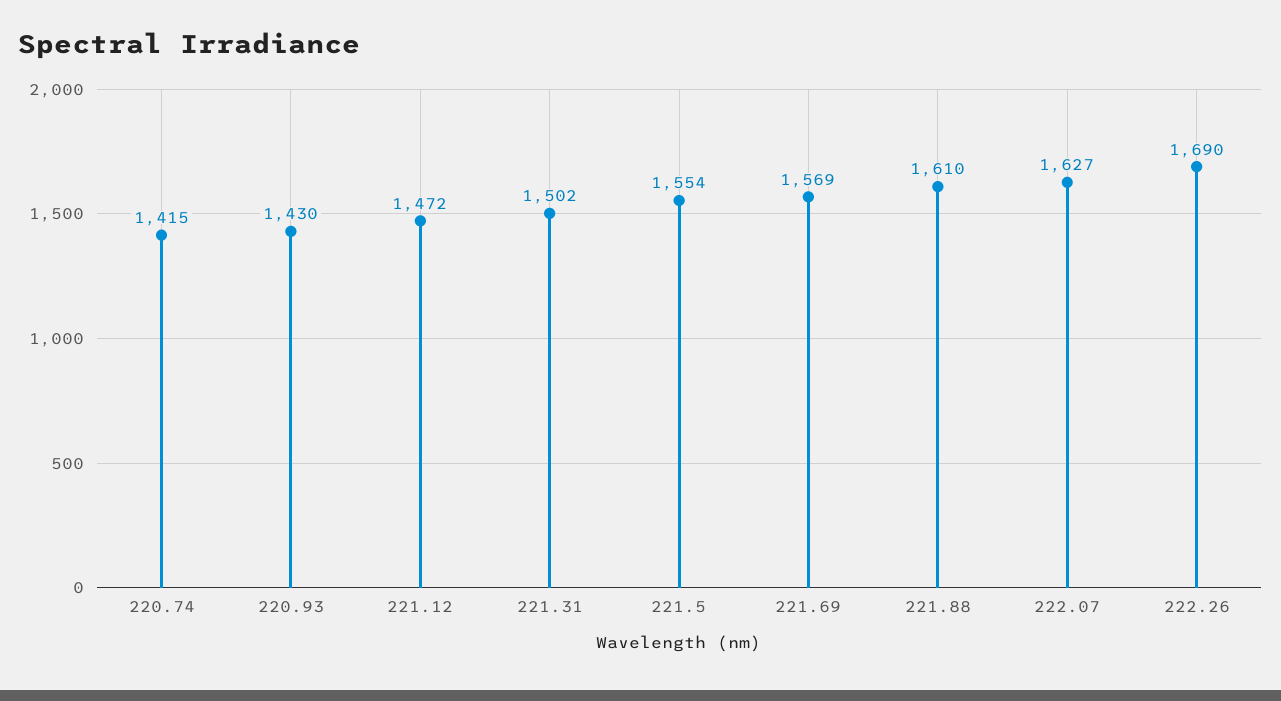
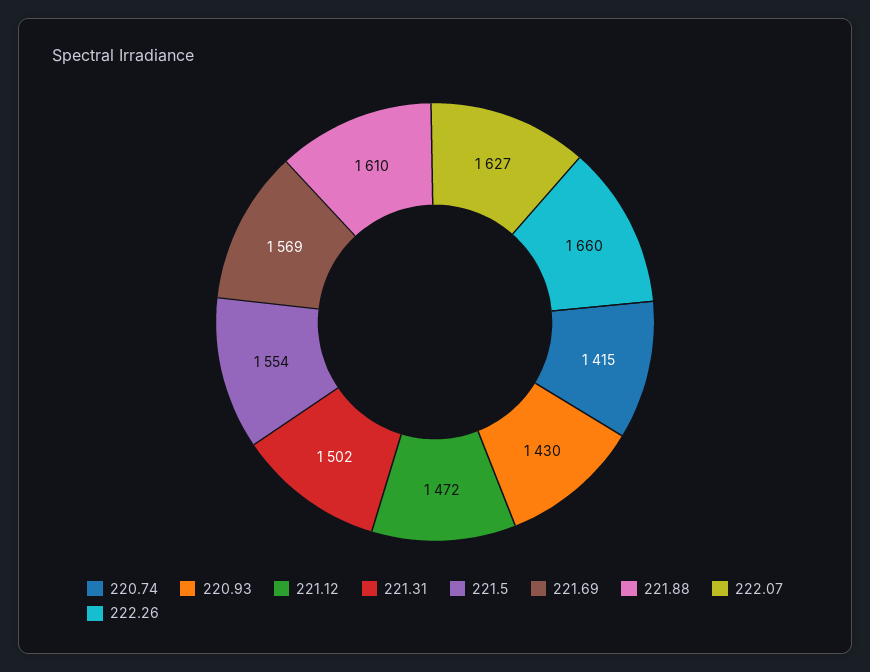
222.26: 1690 -> 1660

